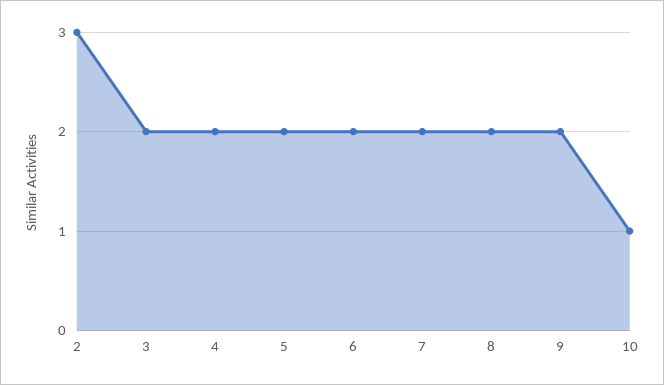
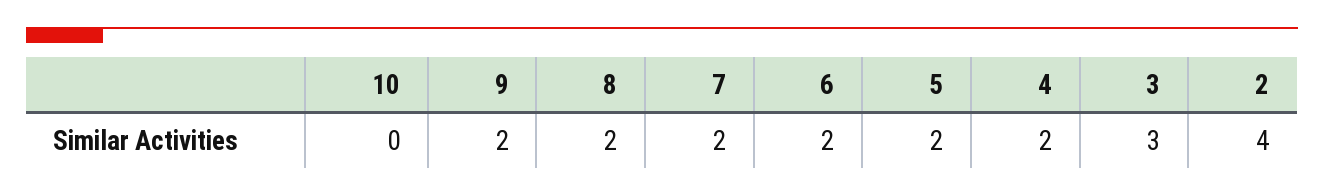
2: 3 -> 4
3: 2 -> 3
10: 1 -> 0

